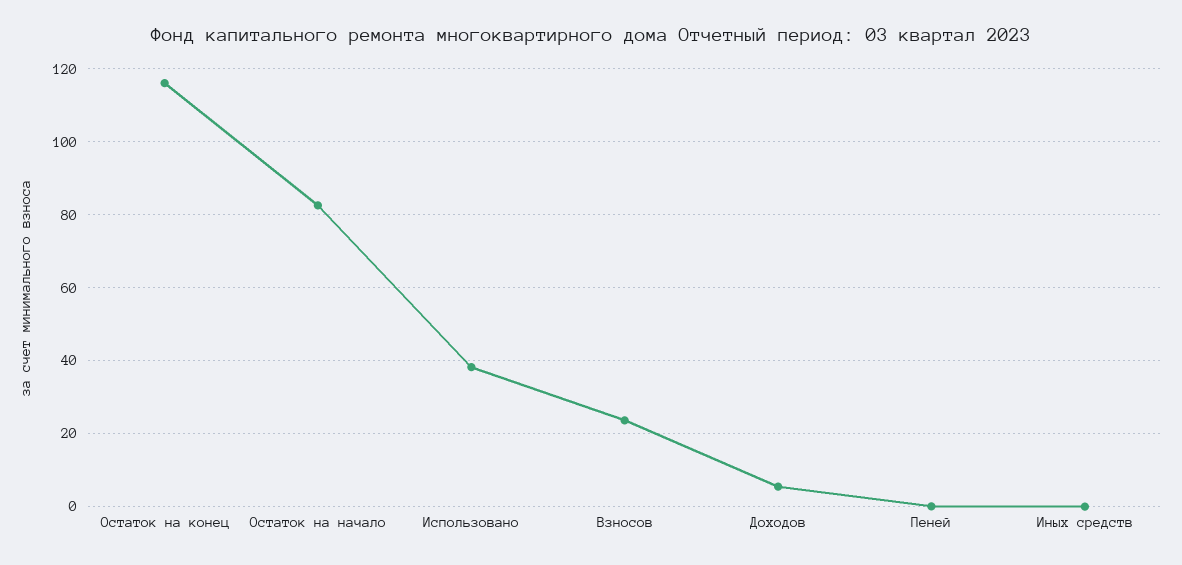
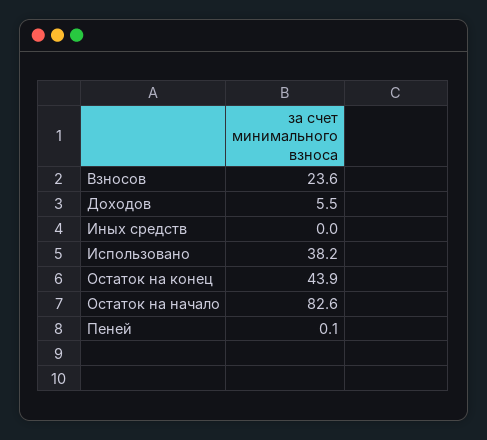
Остаток на конец: 116 -> 43.9

